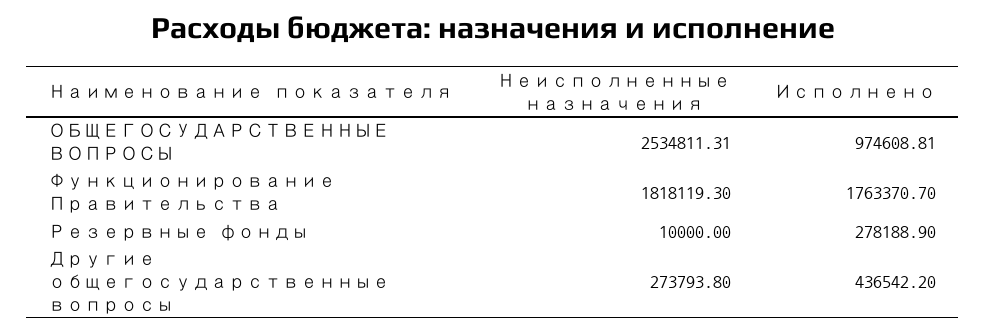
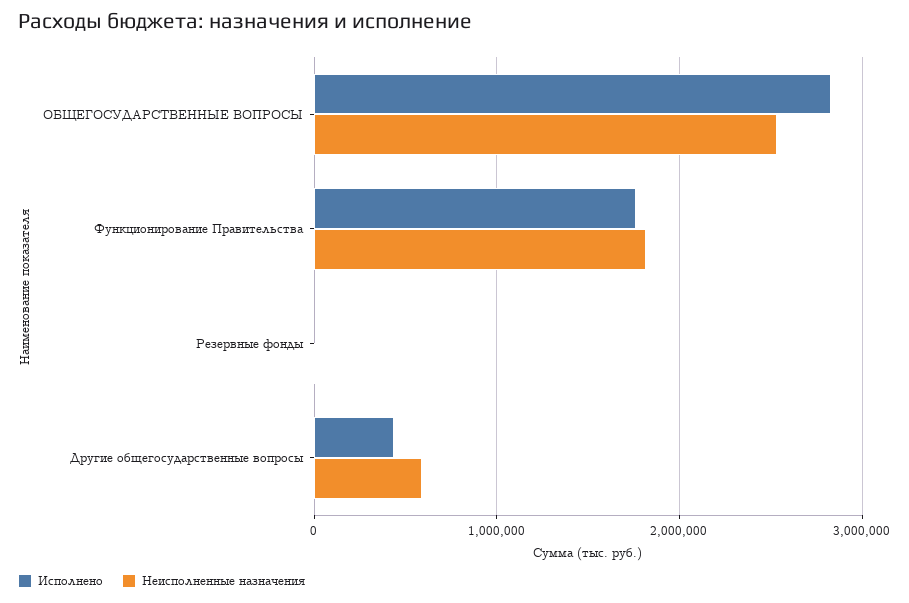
Исполнено, ОБЩЕГОСУДАРСТВЕННЫЕ ВОПРОСЫ: 974608.81 -> 2800000
Исполнено, Резервные фонды: 278188.9 -> 0
Неисполненные назначения, Другие общегосударственные вопросы: 273793.8 -> 600000

